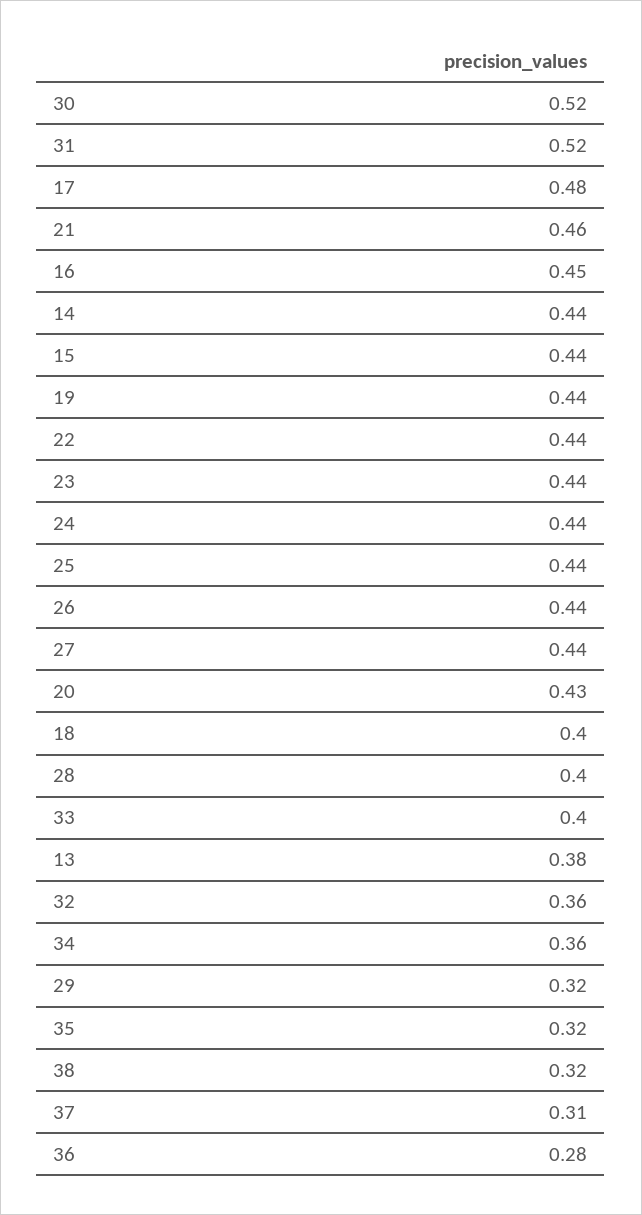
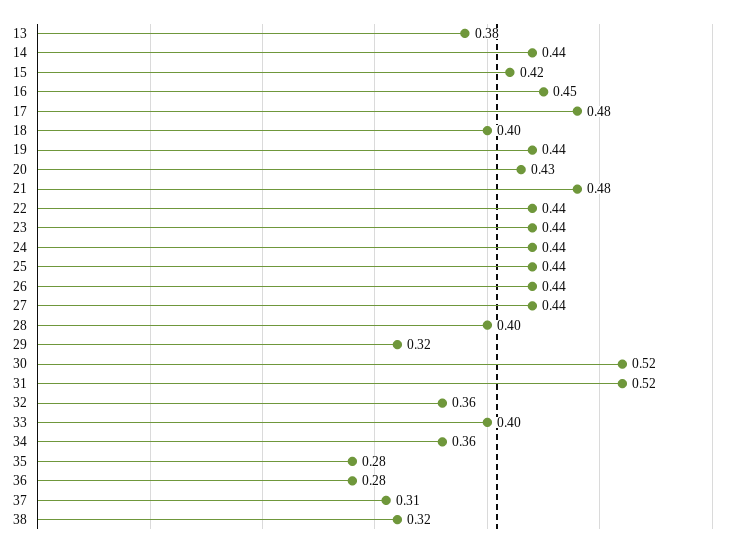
21: 0.46 -> 0.48
15: 0.44 -> 0.42
35: 0.32 -> 0.28

